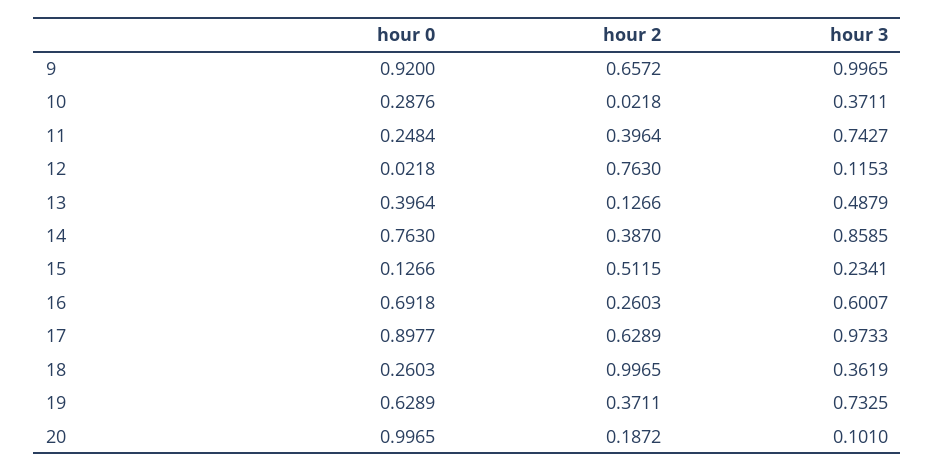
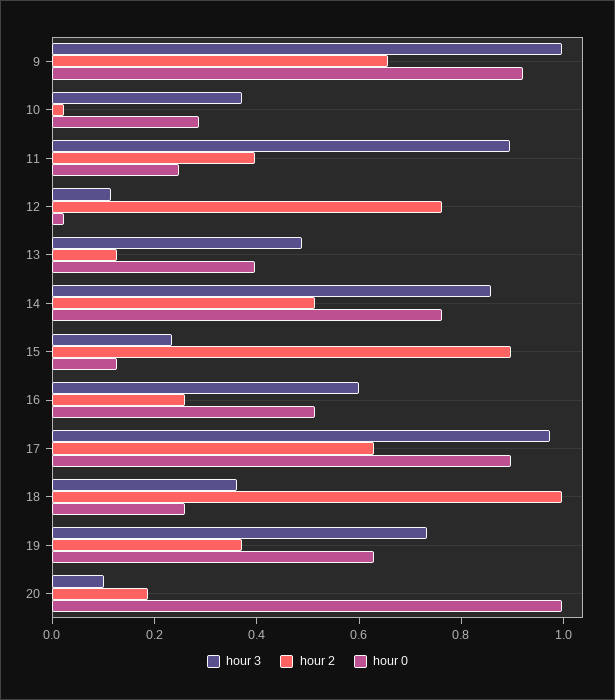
hour 3, 11: 0.7427 -> 0.9
hour 2, 14: 0.387 -> 0.5
hour 2, 15: 0.5115 -> 0.9
hour 0, 16: 0.6918 -> 0.5

